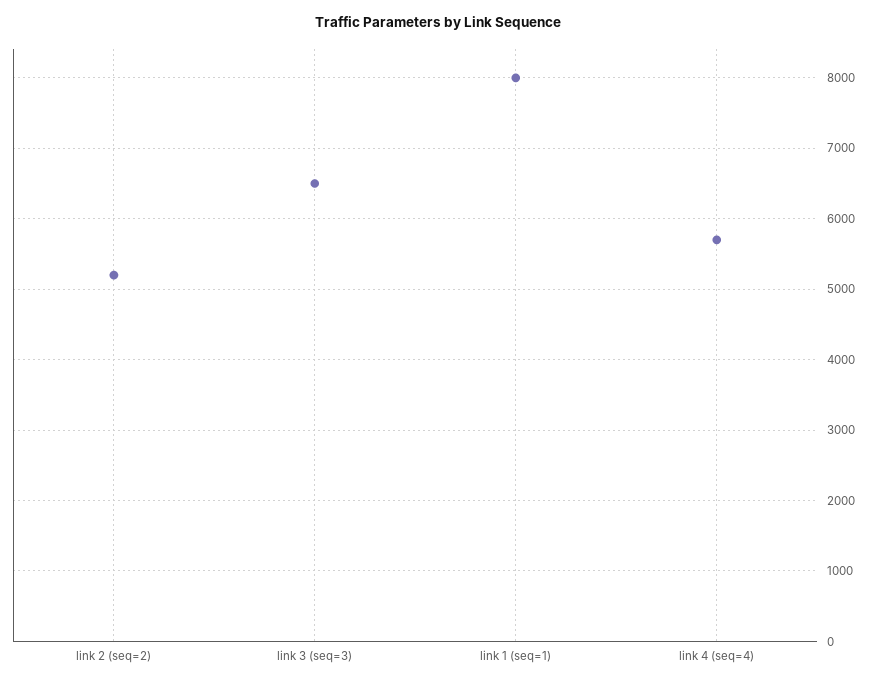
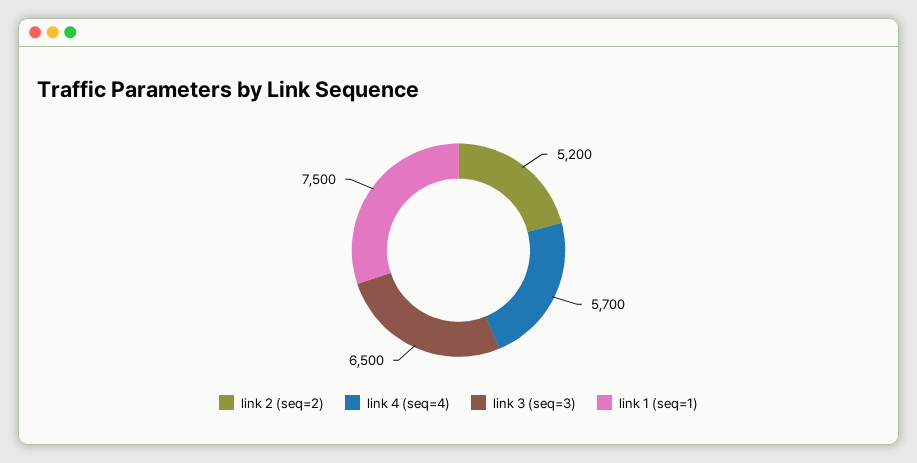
link 1 (seq=1): 8000 -> 7500

